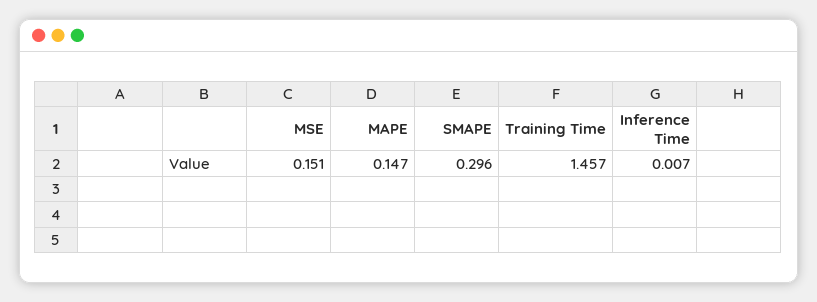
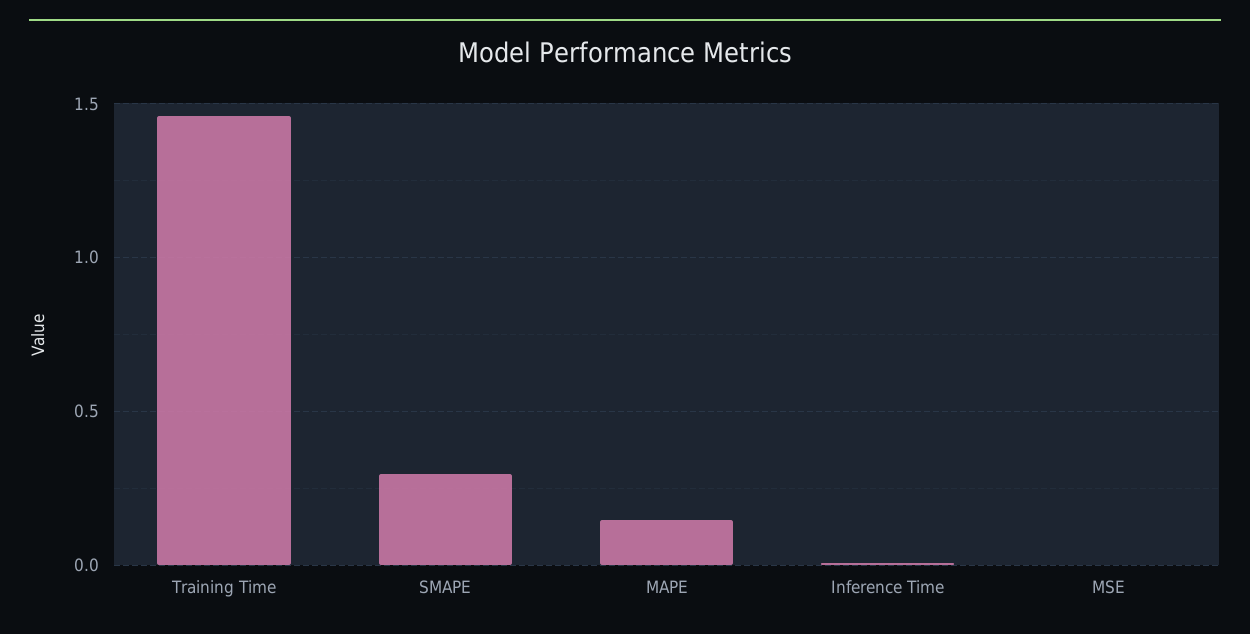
MSE: 0.151 -> 0

